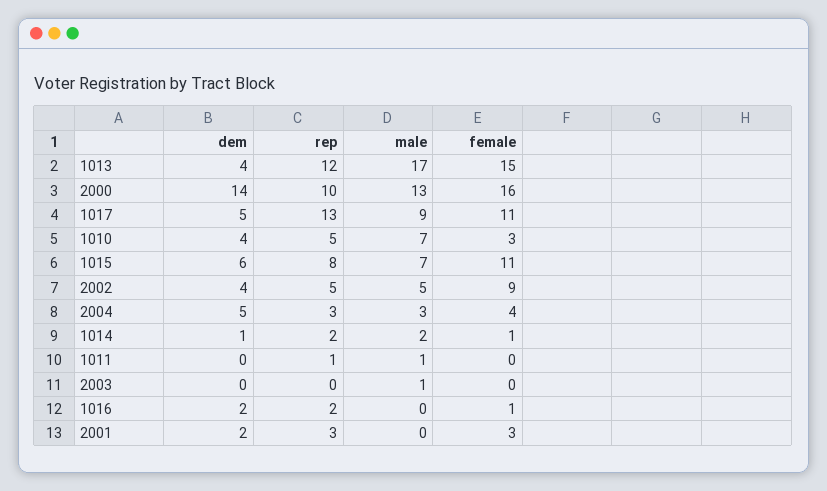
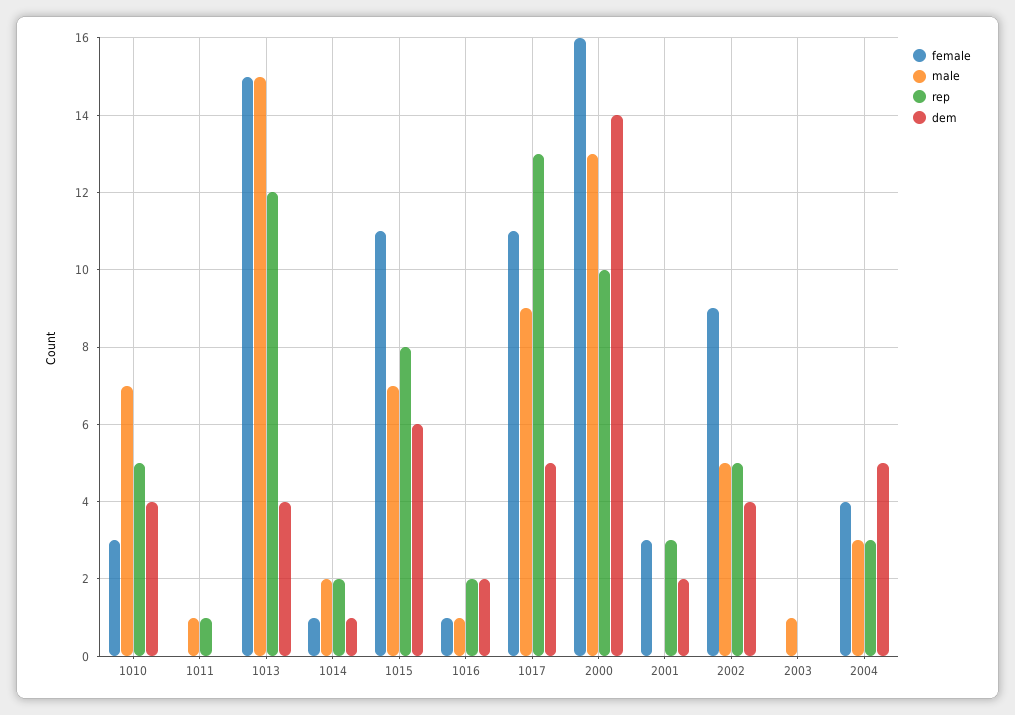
male, 1013: 17 -> 15
male, 1016: 0 -> 1

